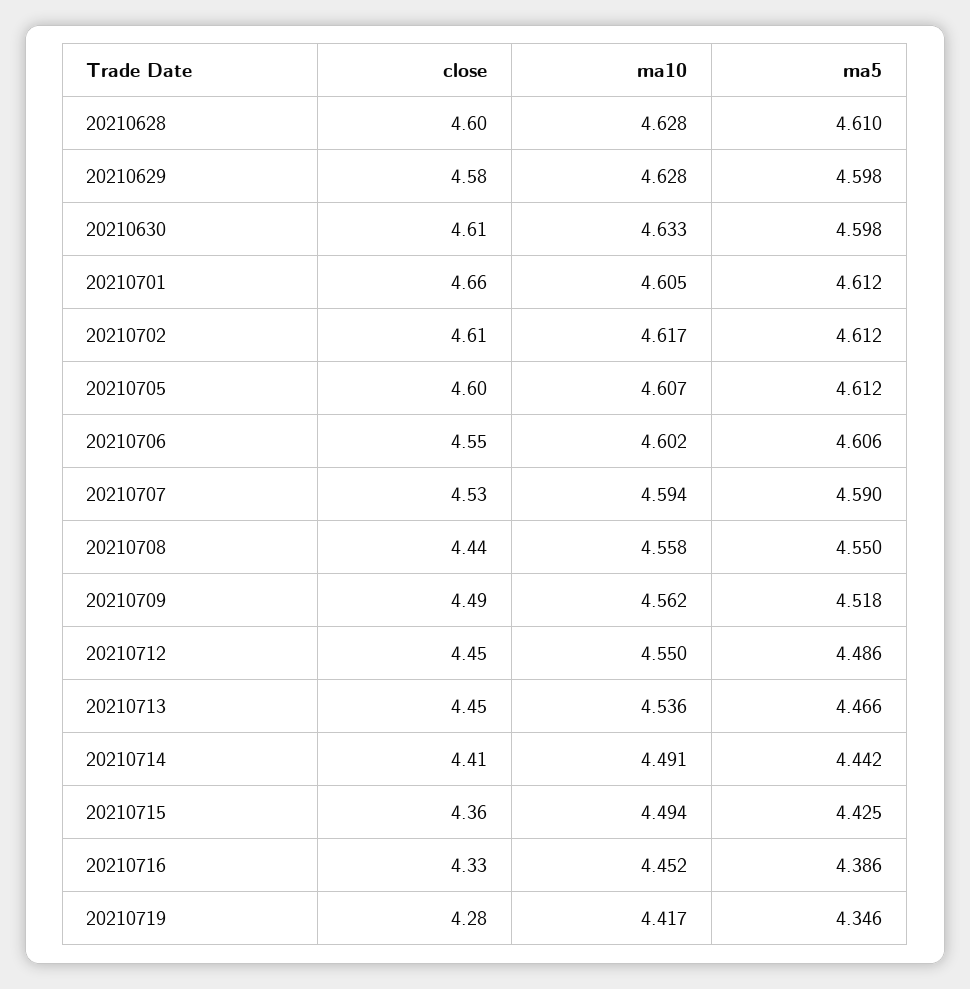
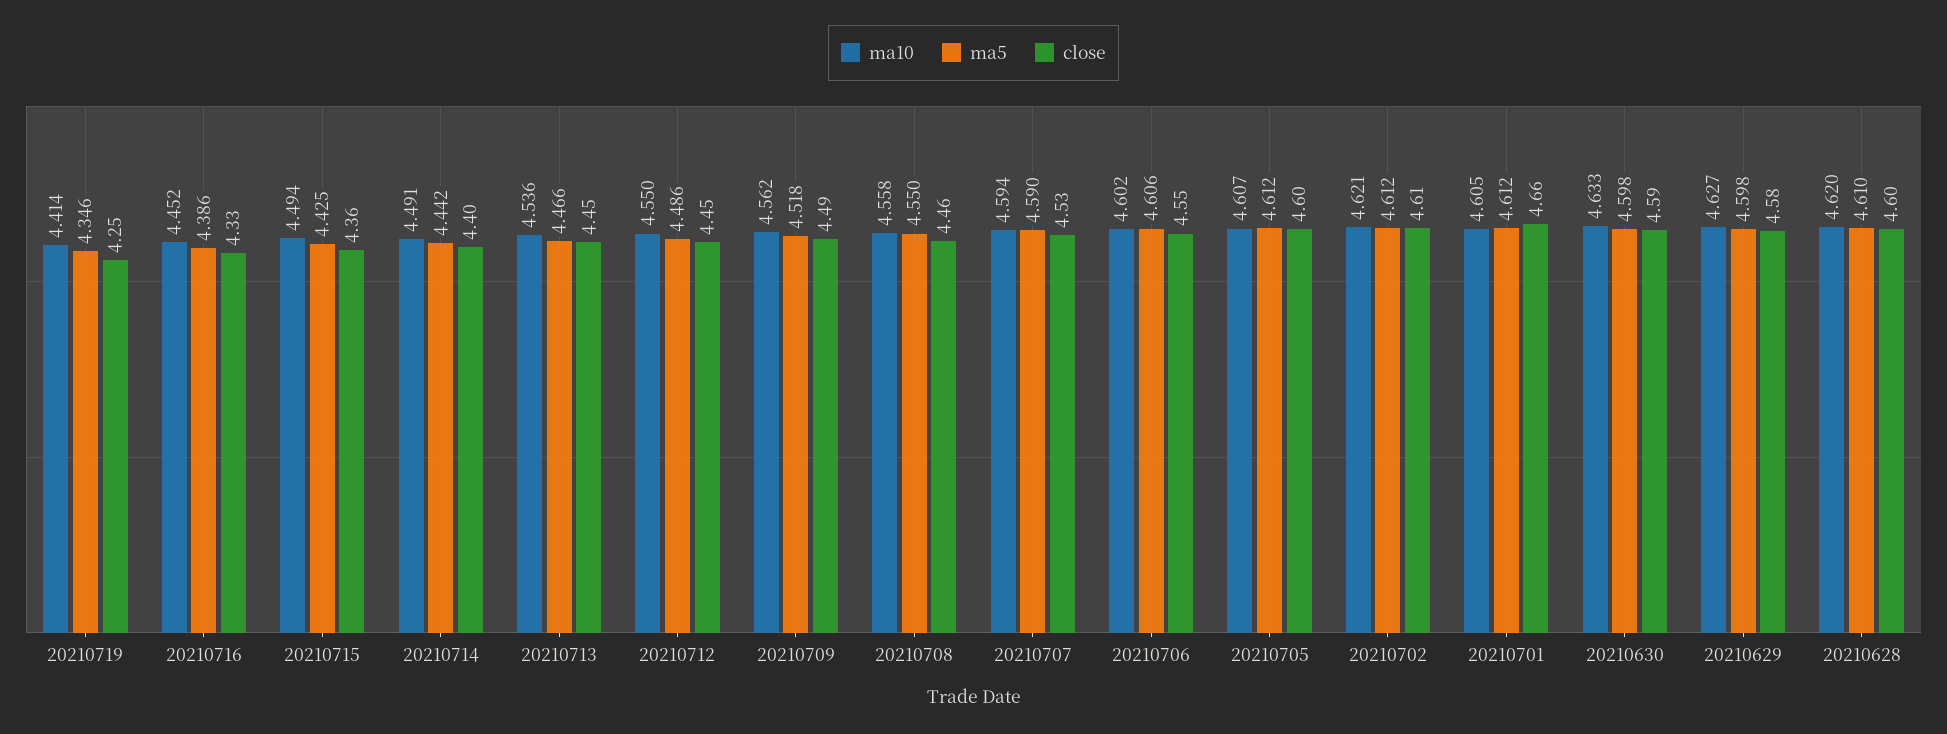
ma10, 20210628: 4.628 -> 4.62
ma10, 20210629: 4.628 -> 4.627
close, 20210630: 4.61 -> 4.59
ma10, 20210702: 4.617 -> 4.621
close, 20210708: 4.44 -> 4.46
close, 20210714: 4.41 -> 4.4
close, 20210719: 4.28 -> 4.25
ma10, 20210719: 4.417 -> 4.414

